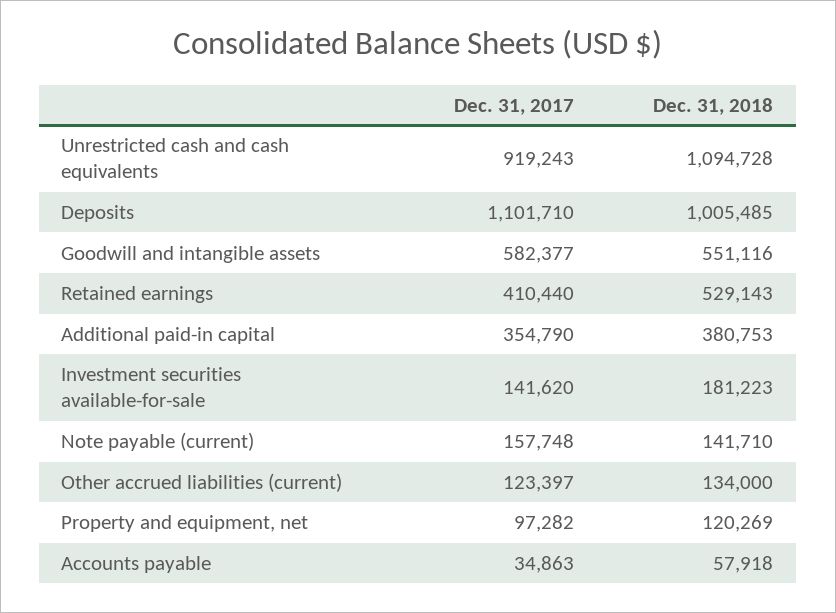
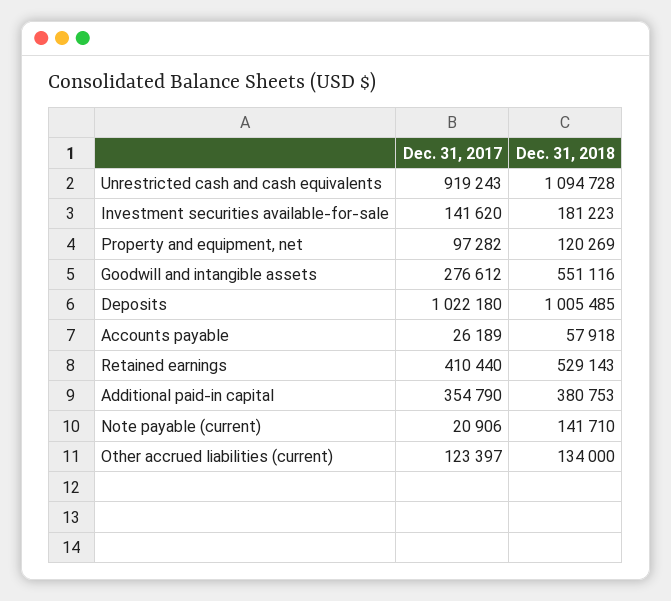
Dec. 31, 2017, Deposits: 1101710 -> 1022180
Dec. 31, 2017, Goodwill and intangible assets: 582377 -> 276612
Dec. 31, 2017, Note payable (current): 157748 -> 20906
Dec. 31, 2017, Accounts payable: 34863 -> 26189

